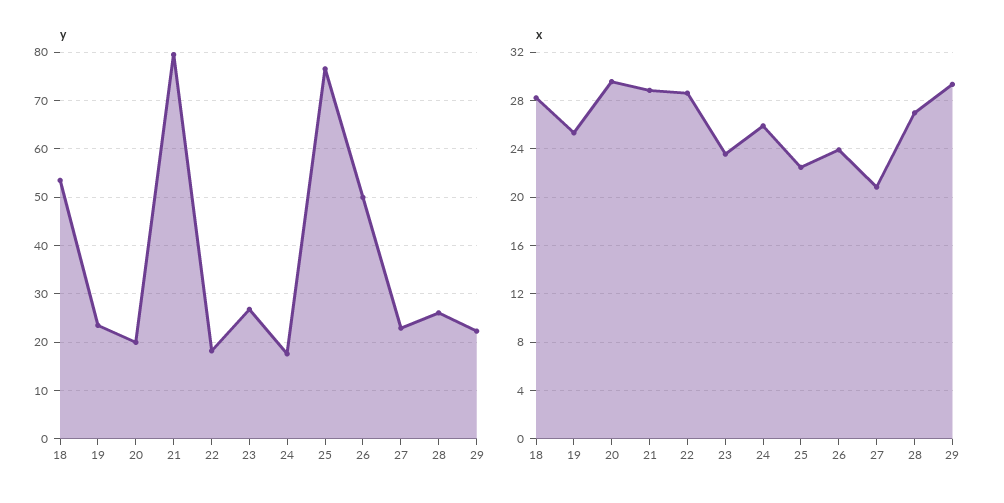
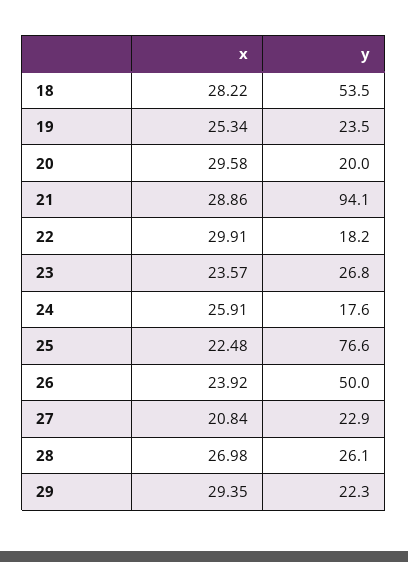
y, 21: 80 -> 94.1
x, 22: 28.5 -> 29.91

